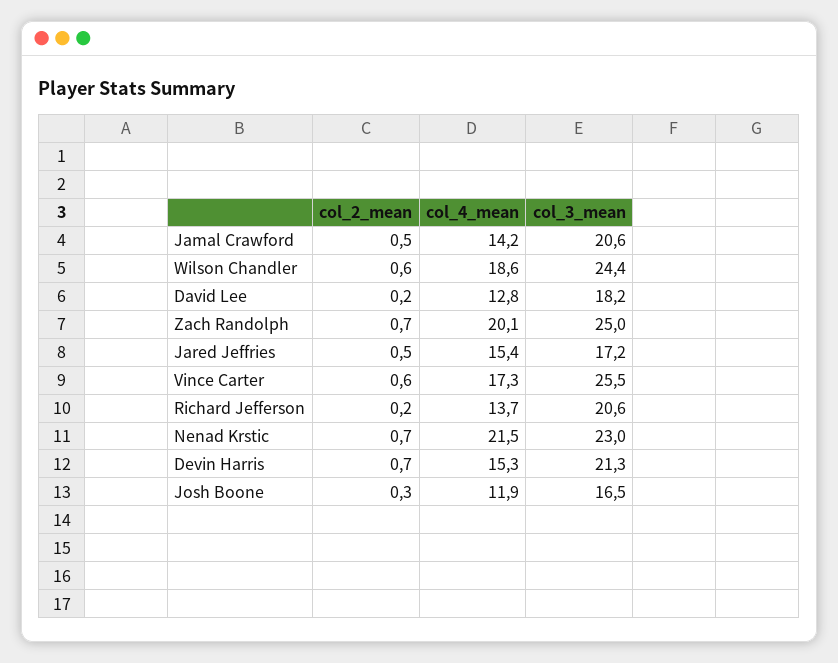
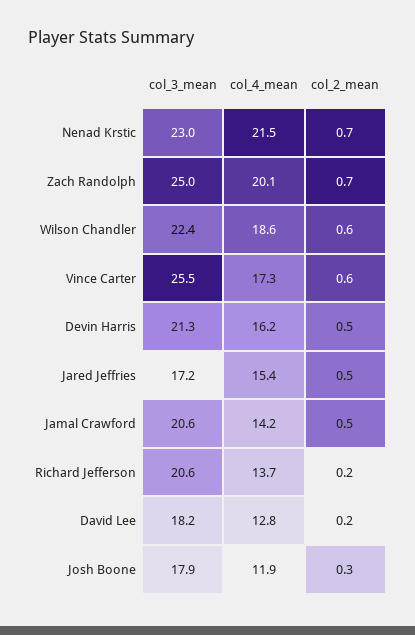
col_3_mean, Wilson Chandler: 24.4 -> 22.4
col_2_mean, Devin Harris: 0.7 -> 0.5
col_4_mean, Devin Harris: 15.3 -> 16.2
col_3_mean, Josh Boone: 16.5 -> 17.9

